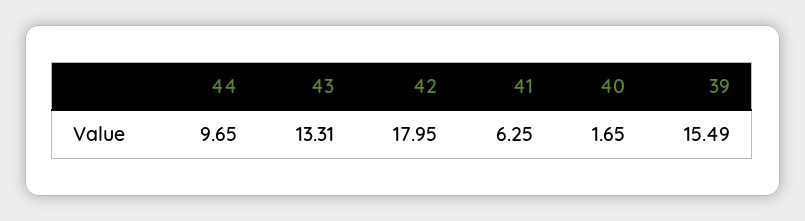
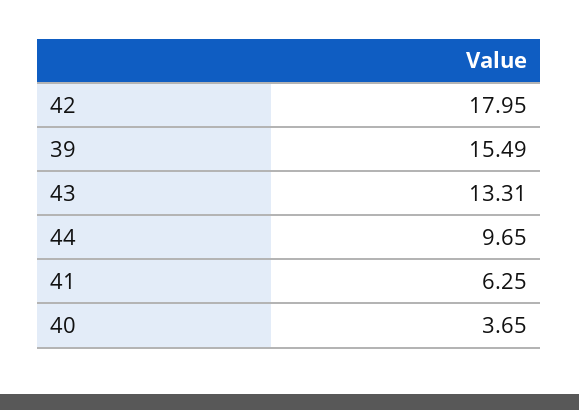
40: 1.65 -> 3.65

